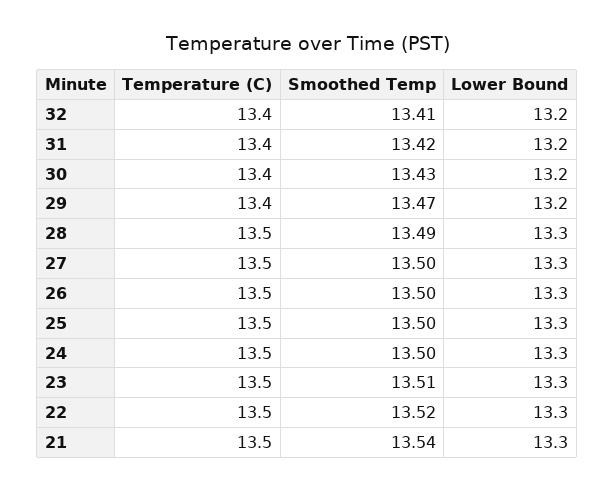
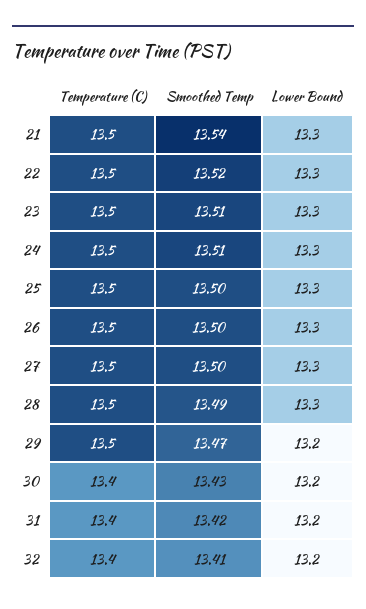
Temperature (C), 29: 13.4 -> 13.5
Smoothed Temp, 24: 13.5 -> 13.51

